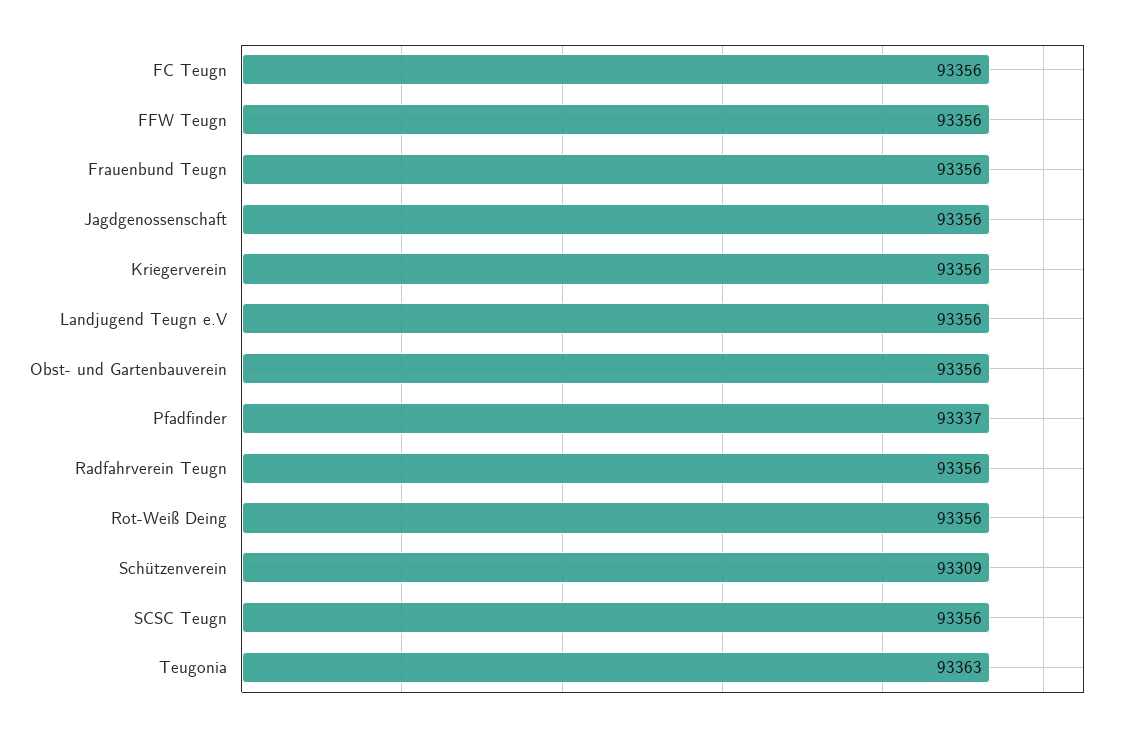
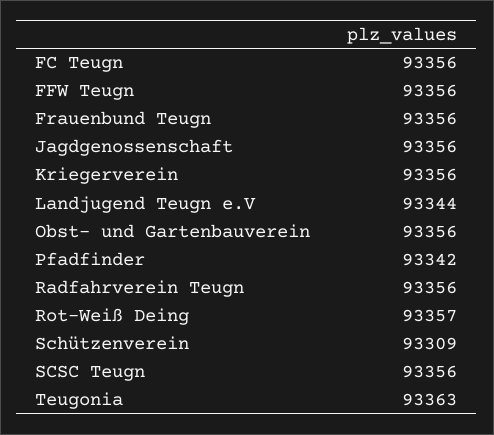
Landjugend Teugn e.V: 93356 -> 93344
Pfadfinder: 93337 -> 93342
Rot-Weiß Deing: 93356 -> 93357

